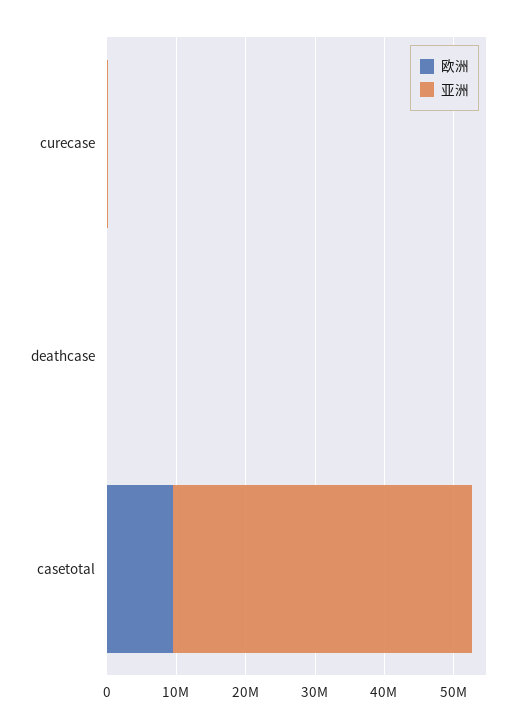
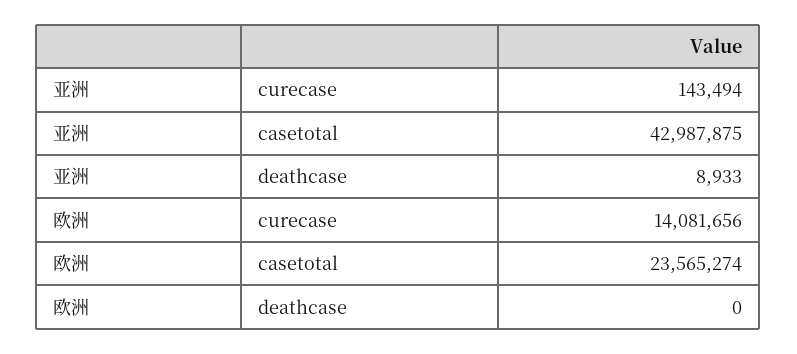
欧洲, curecase: 0 -> 14081656
欧洲, casetotal: 10000000 -> 23565274

